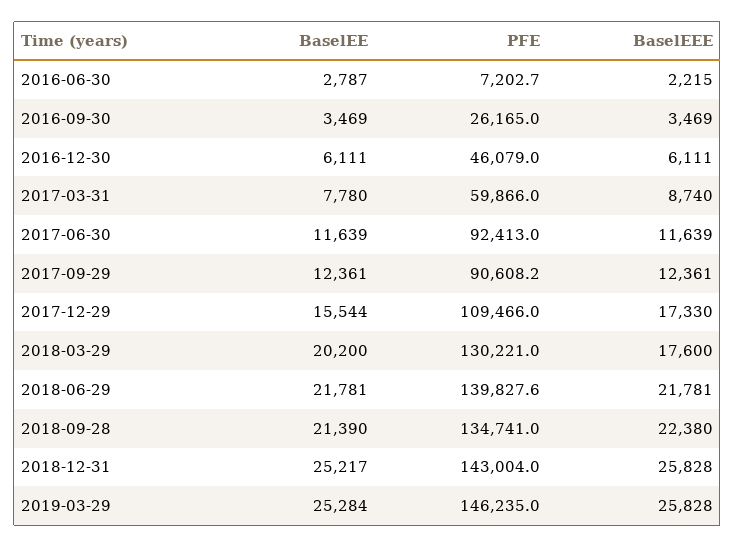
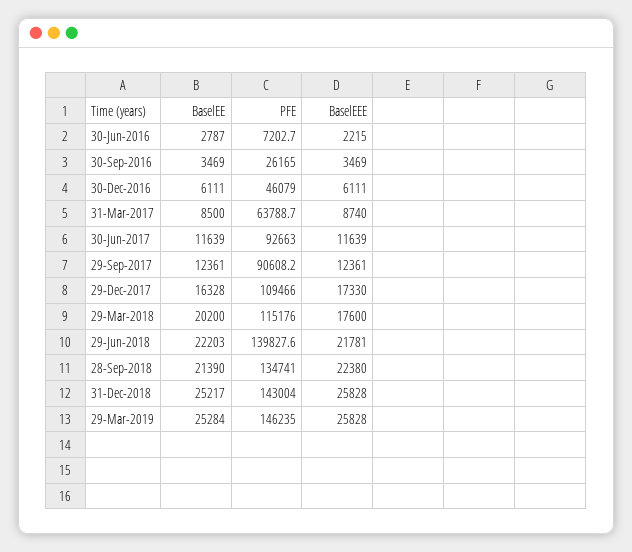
BaselEE, 2017-03-31: 7780 -> 8500
PFE, 2017-03-31: 59866 -> 63788.7
PFE, 2017-06-30: 92413 -> 92663
BaselEE, 2017-12-29: 15544 -> 16328
PFE, 2018-03-29: 130221 -> 115176
BaselEE, 2018-06-29: 21781 -> 22203

